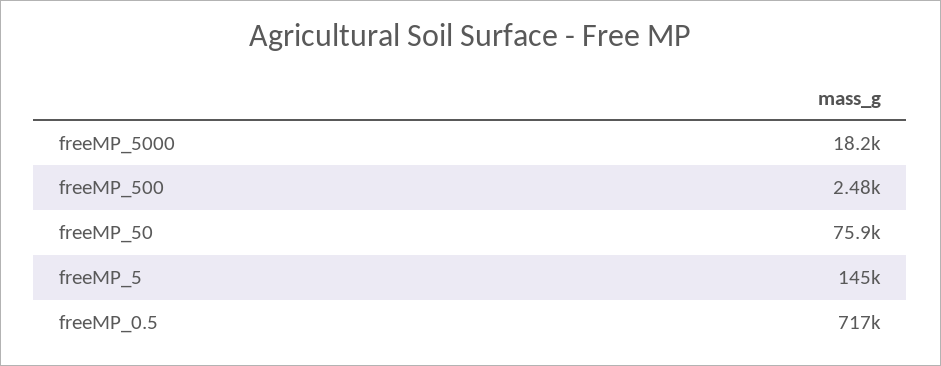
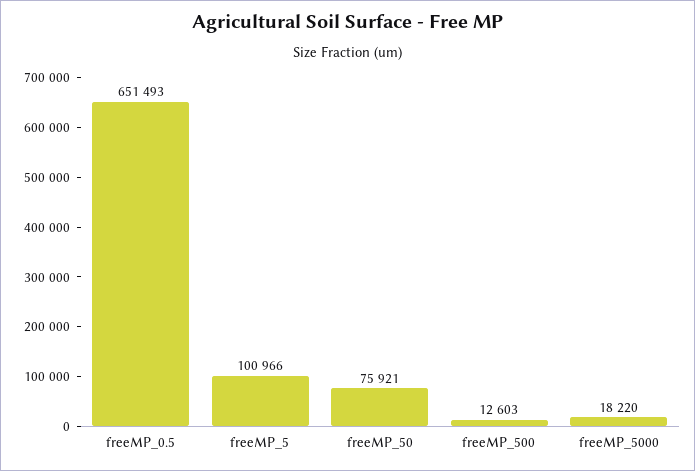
freeMP_500: 2480 -> 12603
freeMP_5: 145000 -> 100966
freeMP_0.5: 717000 -> 651493

